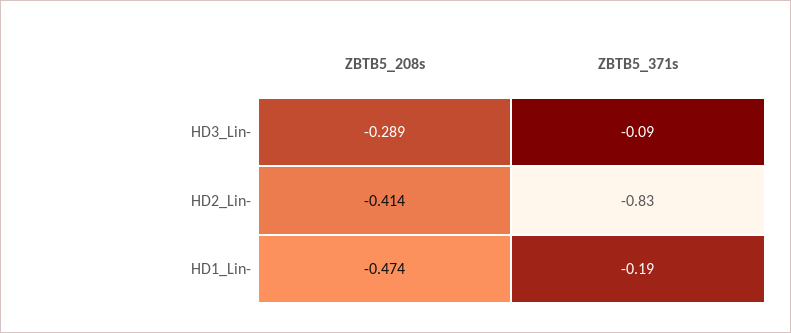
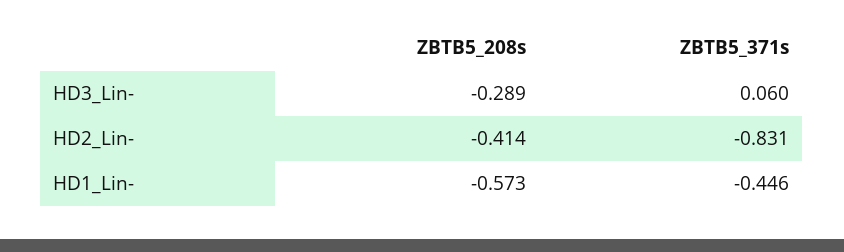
ZBTB5_371s, HD3_Lin-: -0.09 -> 0.06
ZBTB5_208s, HD1_Lin-: -0.474 -> -0.573
ZBTB5_371s, HD1_Lin-: -0.19 -> -0.446

